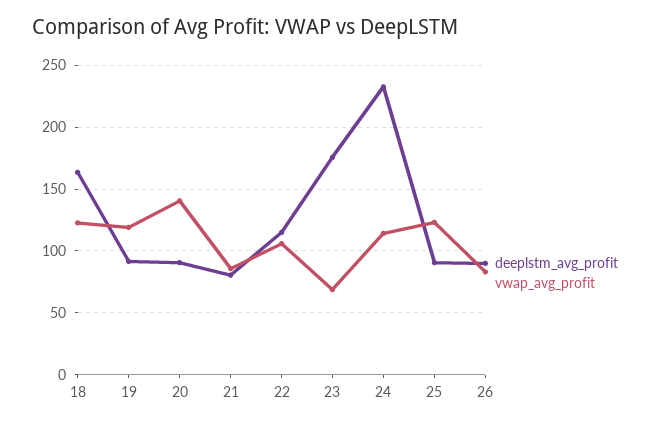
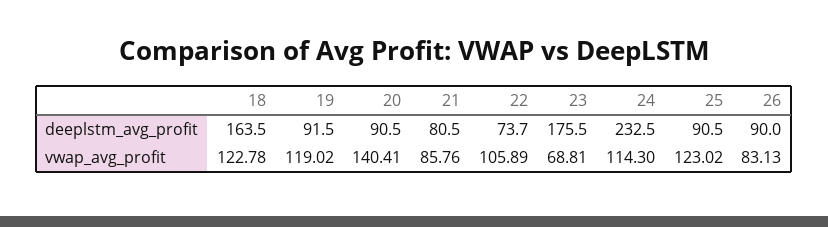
deeplstm_avg_profit, 22: 115 -> 73.7

